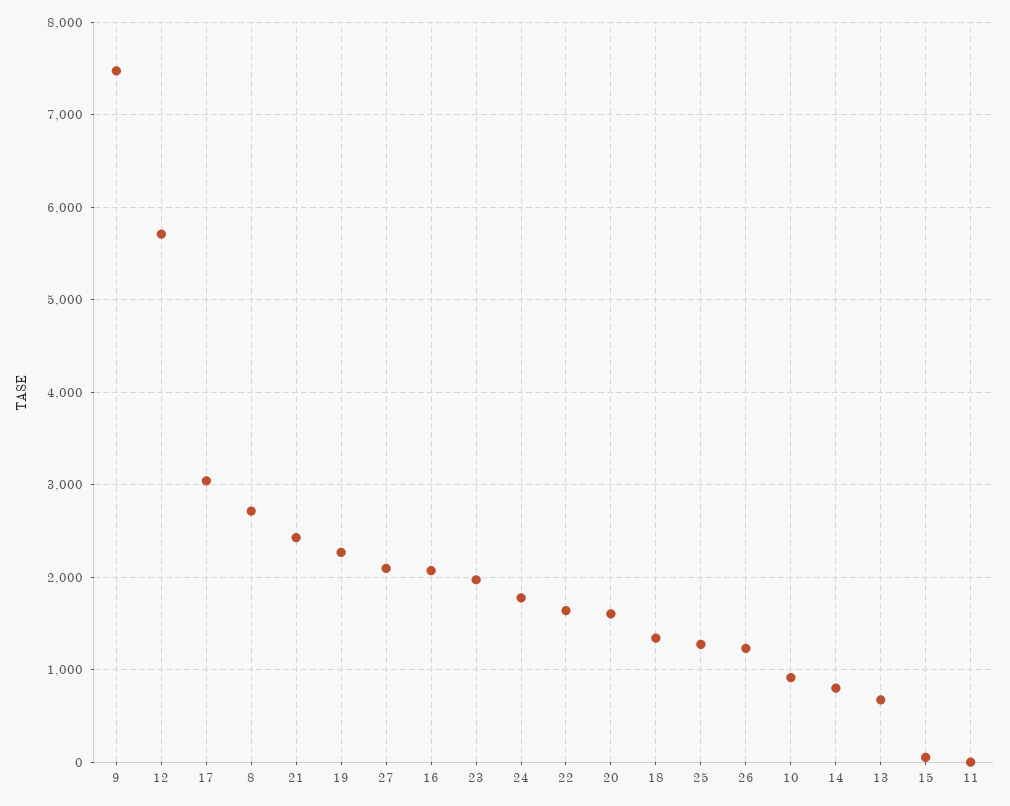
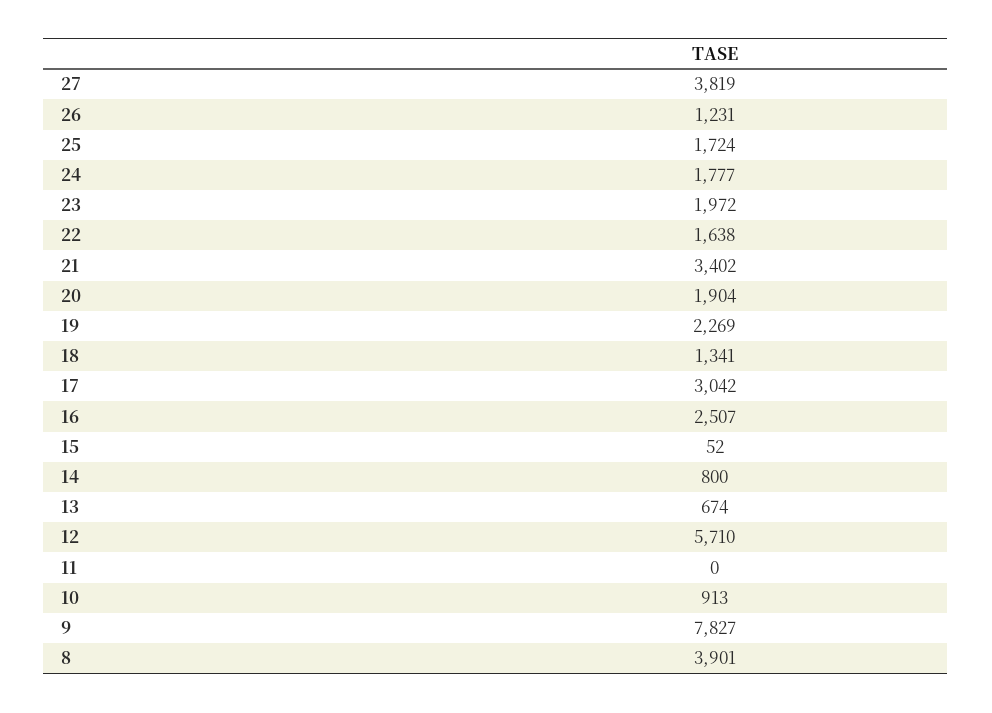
9: 7500 -> 7827
8: 2700 -> 3901
21: 2400 -> 3402
27: 2100 -> 3819
16: 2100 -> 2507
20: 1600 -> 1904
25: 1300 -> 1724

